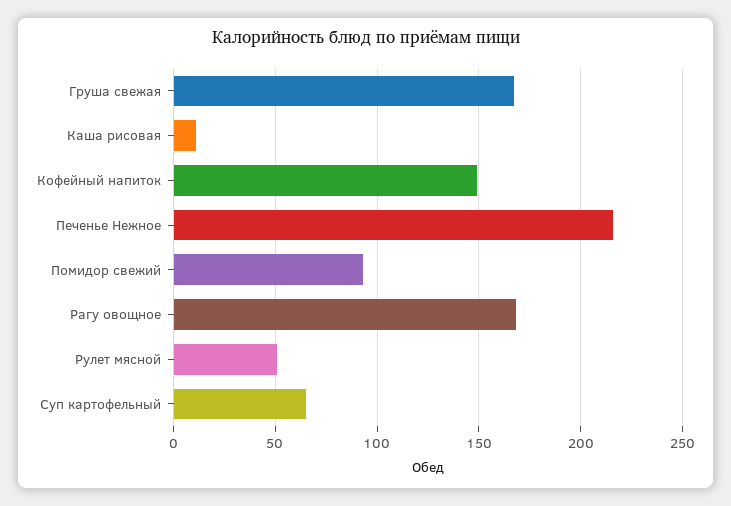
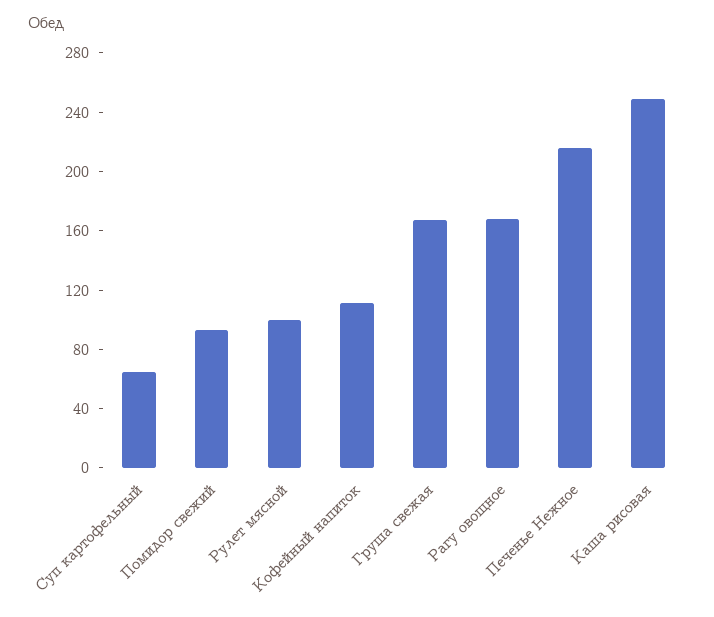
Каша рисовая: 10 -> 250
Кофейный напиток: 150 -> 110
Рулет мясной: 50 -> 100

